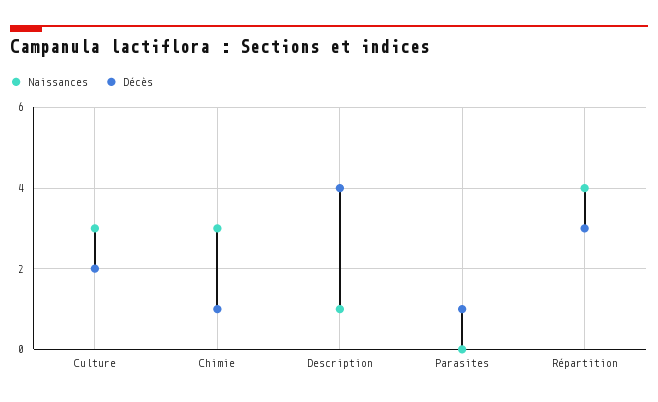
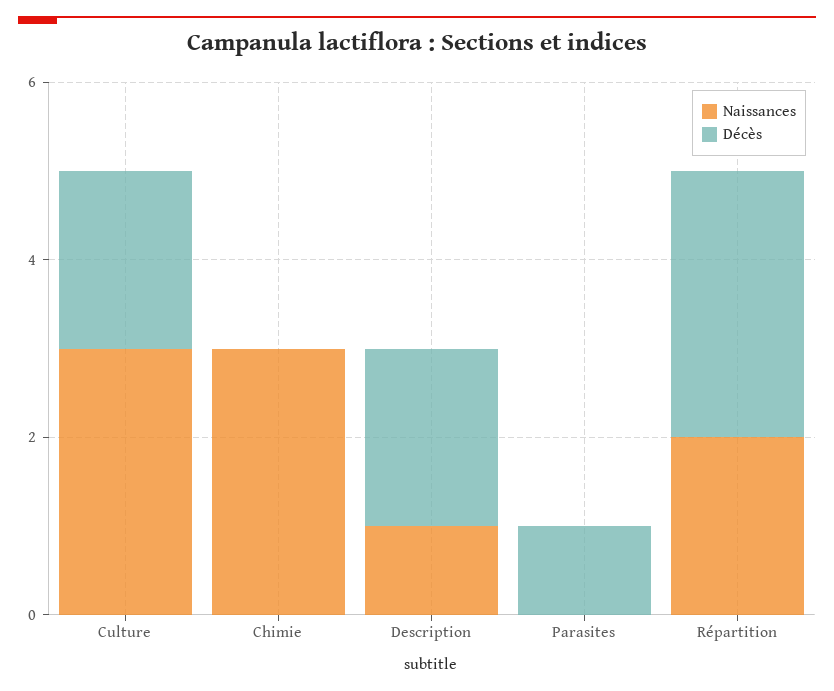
Décès, Chimie: 1 -> 0
Décès, Description: 4 -> 2
Naissances, Répartition: 4 -> 2

